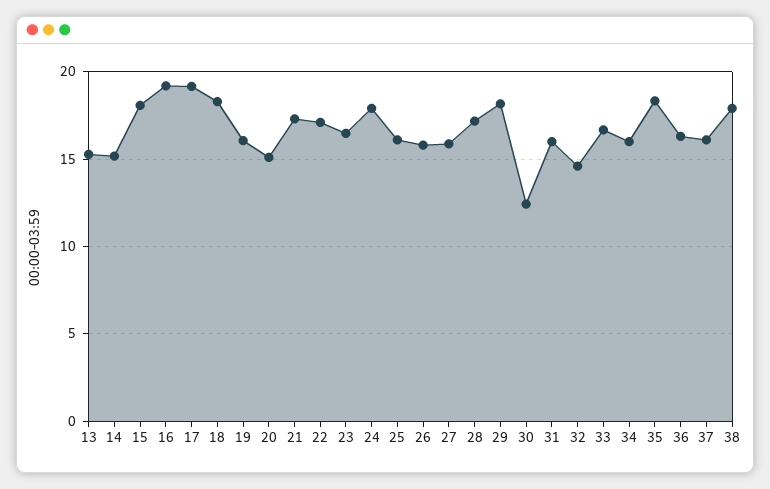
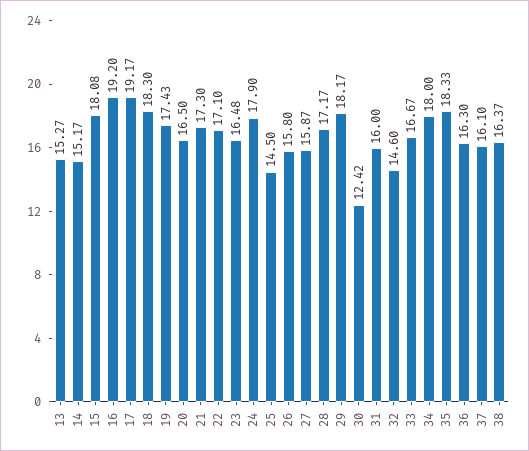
19: 16 -> 17.43
20: 15 -> 16.5
25: 16 -> 14.5
34: 16 -> 18
38: 18 -> 16.37

